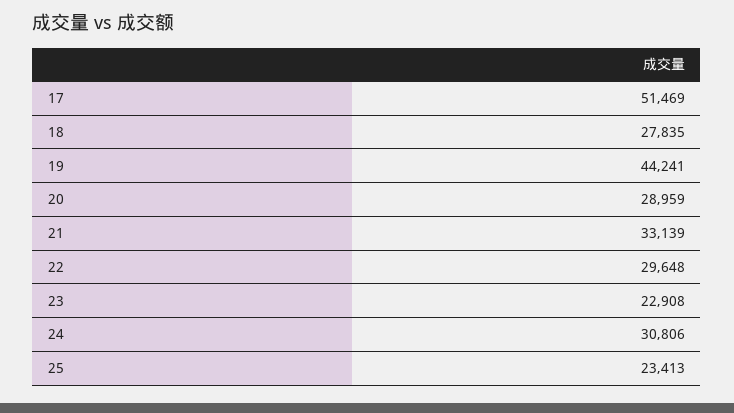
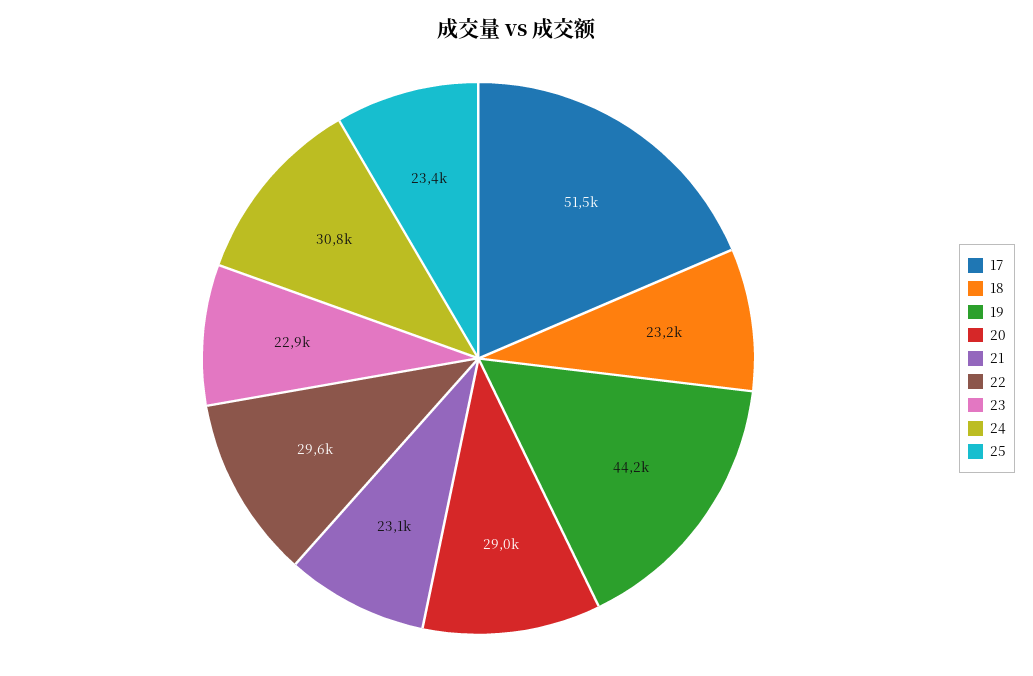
18: 27835 -> 23200
21: 33139 -> 23100

